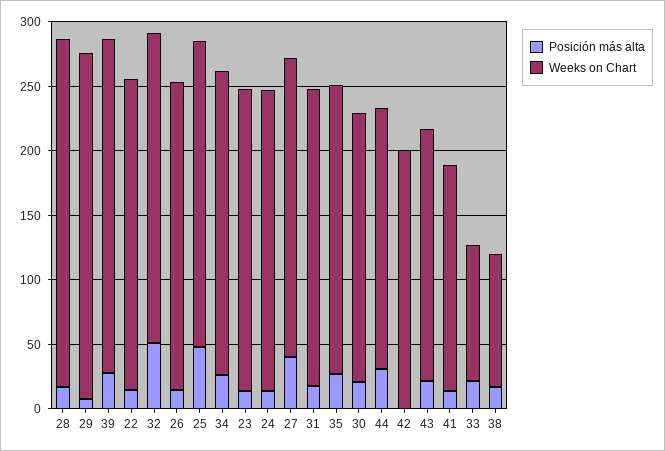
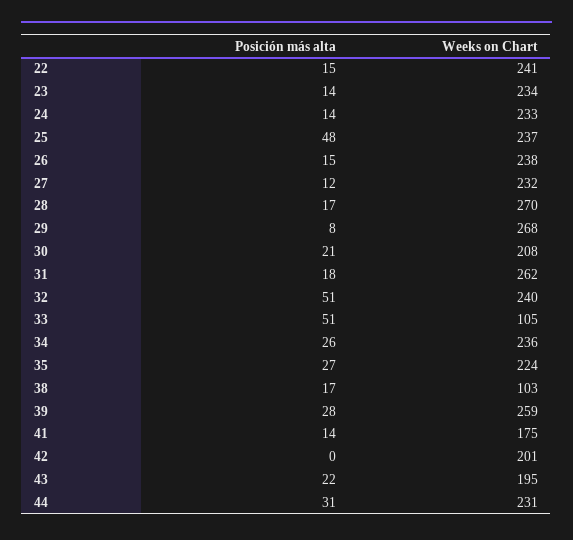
Posición más alta, 27: 40 -> 12
Weeks on Chart, 31: 230 -> 262
Weeks on Chart, 44: 200 -> 231
Posición más alta, 33: 20 -> 51

